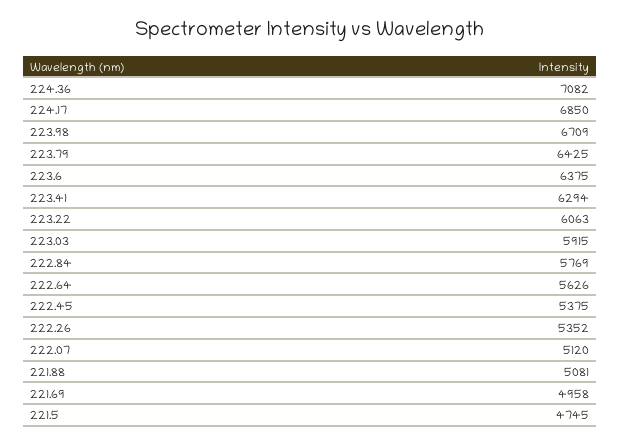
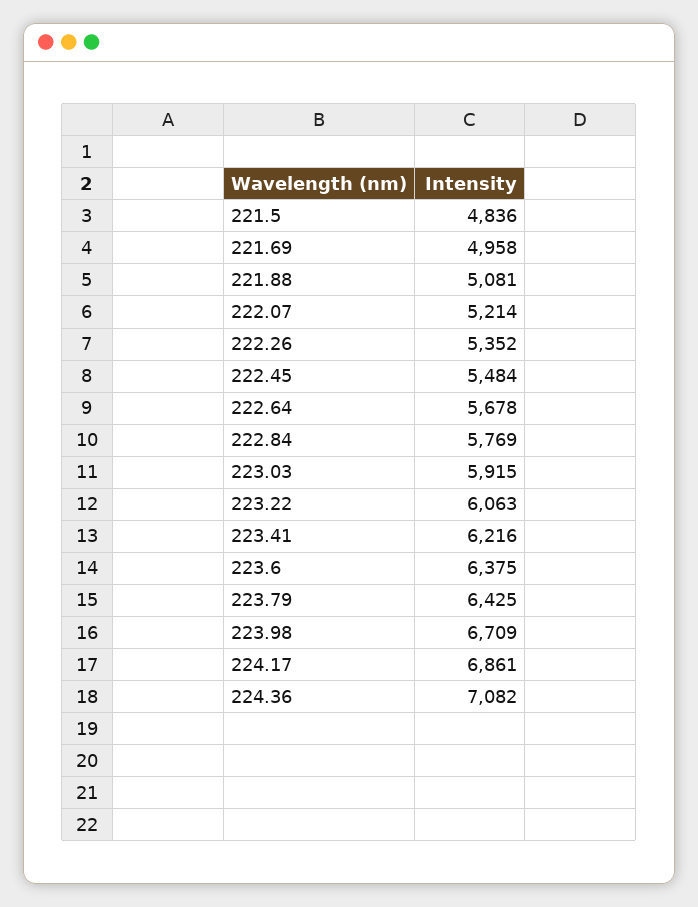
224.17: 6850 -> 6861
223.41: 6294 -> 6216
222.64: 5626 -> 5678
222.45: 5375 -> 5484
222.07: 5120 -> 5214
221.5: 4745 -> 4836

